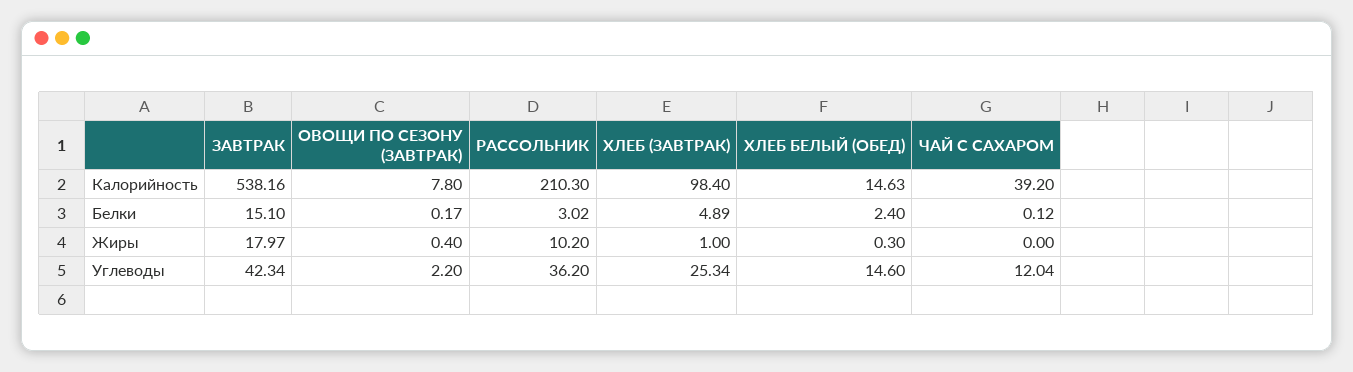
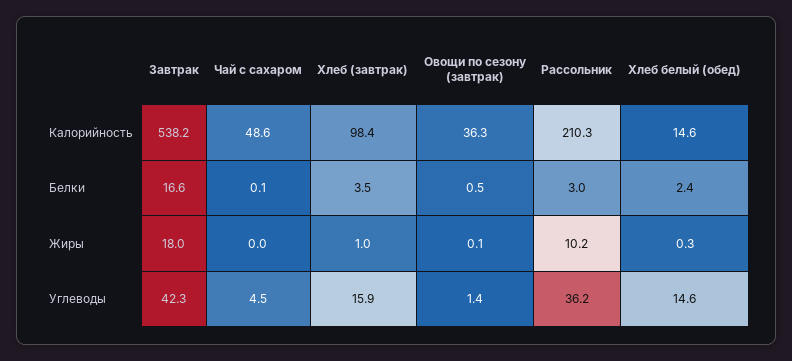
ОВОЩИ ПО СЕЗОНУ (ЗАВТРАК), Калорийность: 7.8 -> 36.3
ЧАЙ С САХАРОМ, Калорийность: 39.2 -> 48.6
ЗАВТРАК, Белки: 15.1 -> 16.6
ОВОЩИ ПО СЕЗОНУ (ЗАВТРАК), Белки: 0.17 -> 0.5
ХЛЕБ (ЗАВТРАК), Белки: 4.89 -> 3.5
ОВОЩИ ПО СЕЗОНУ (ЗАВТРАК), Жиры: 0.4 -> 0.1
ОВОЩИ ПО СЕЗОНУ (ЗАВТРАК), Углеводы: 2.2 -> 1.4
ХЛЕБ (ЗАВТРАК), Углеводы: 25.34 -> 15.9
ЧАЙ С САХАРОМ, Углеводы: 12.04 -> 4.5

